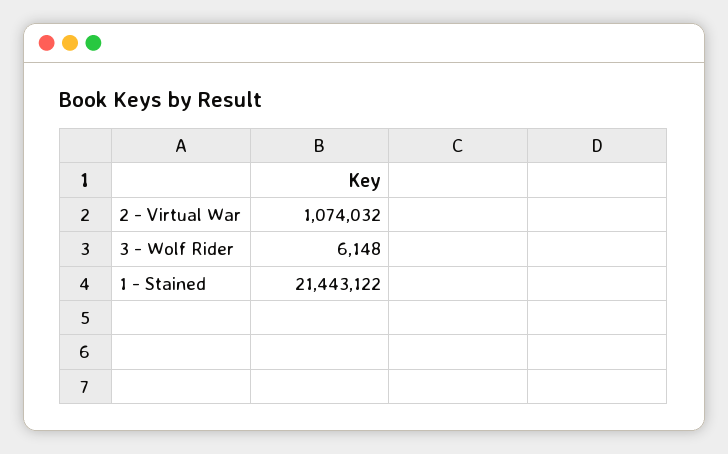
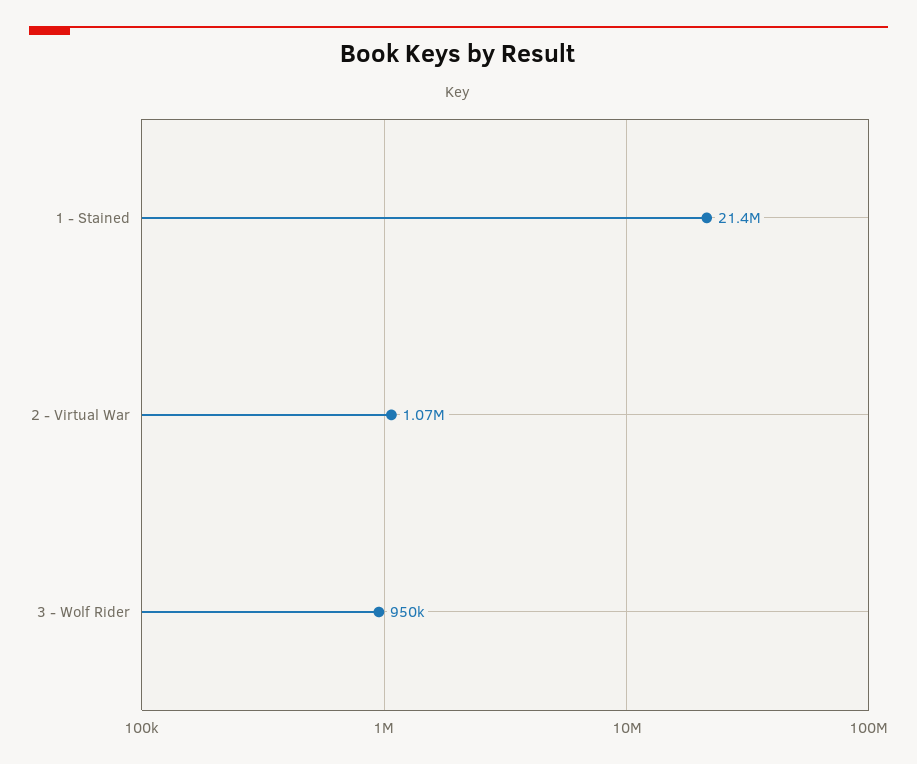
3 - Wolf Rider: 6148 -> 950000

